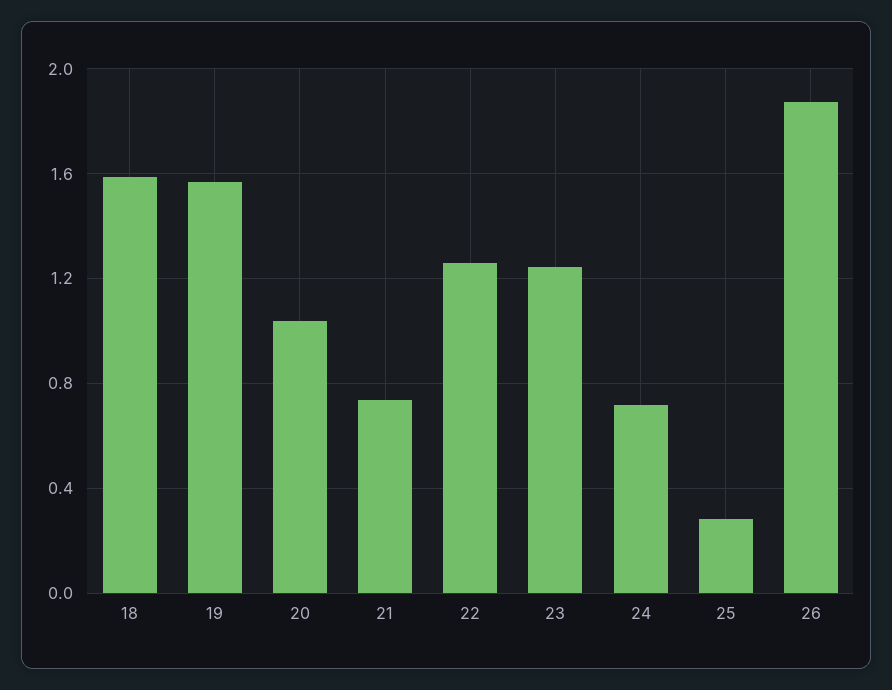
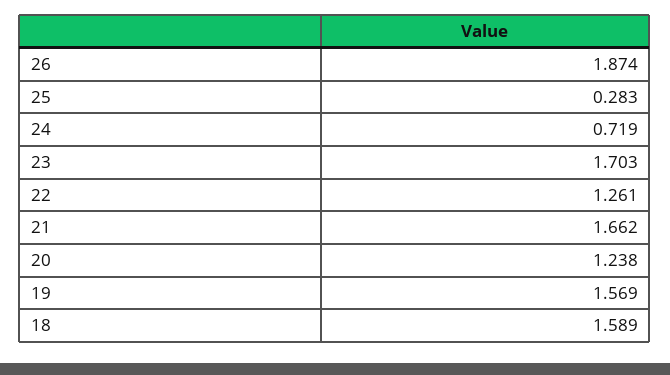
20: 1.05 -> 1.238
21: 0.75 -> 1.662
23: 1.25 -> 1.703

